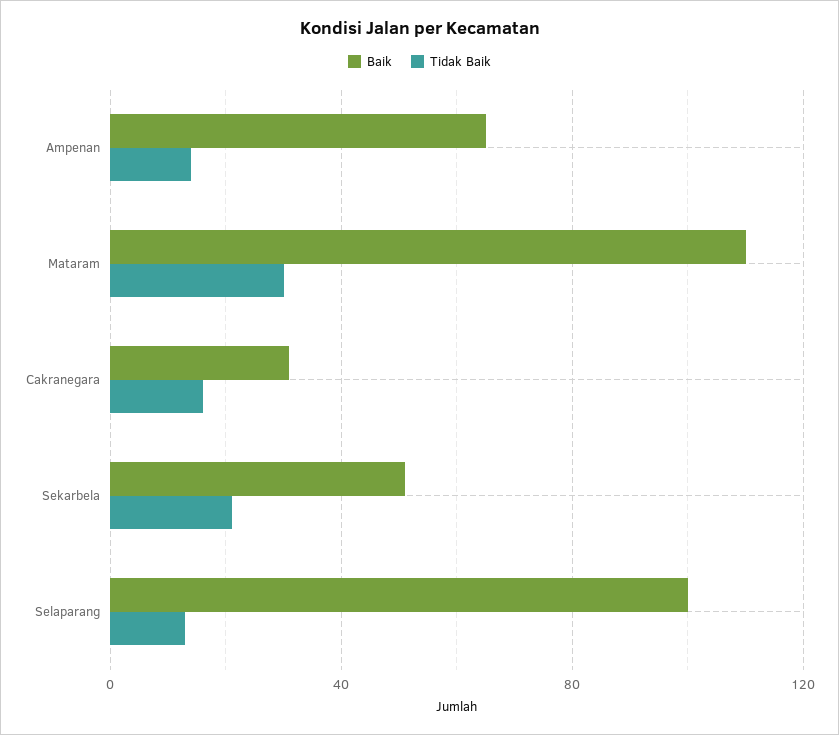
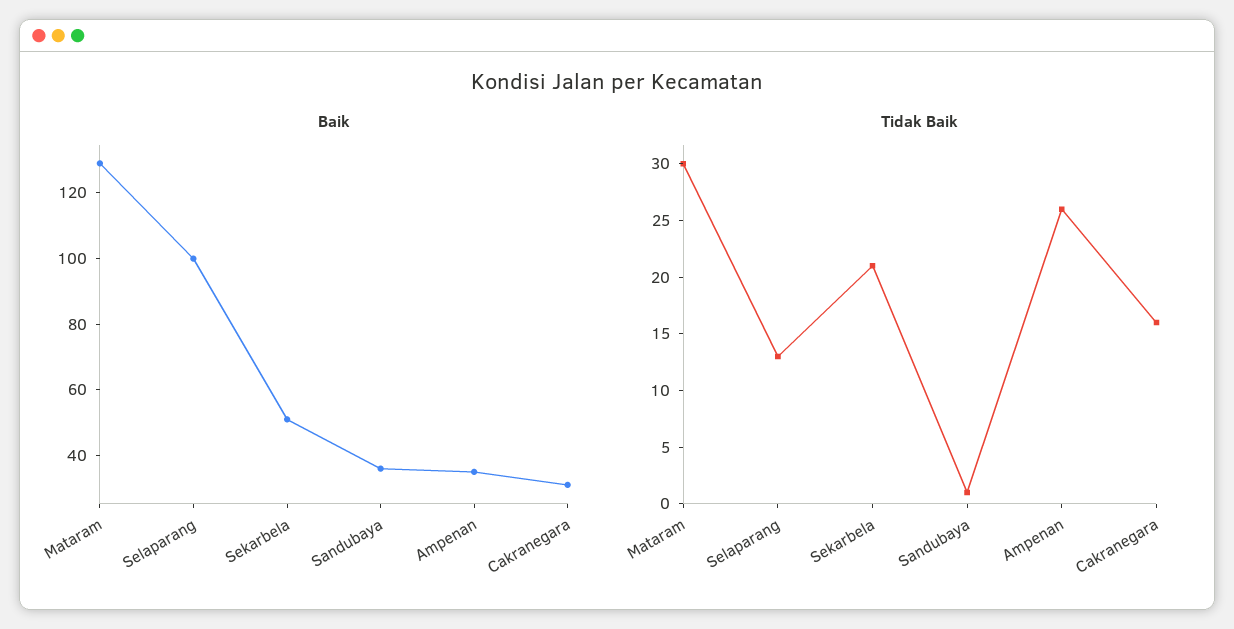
Baik, Ampenan: 65 -> 35
Tidak Baik, Ampenan: 15 -> 26
Baik, Mataram: 110 -> 130
Baik, Sandubaya: none -> 35
Tidak Baik, Sandubaya: none -> 1

